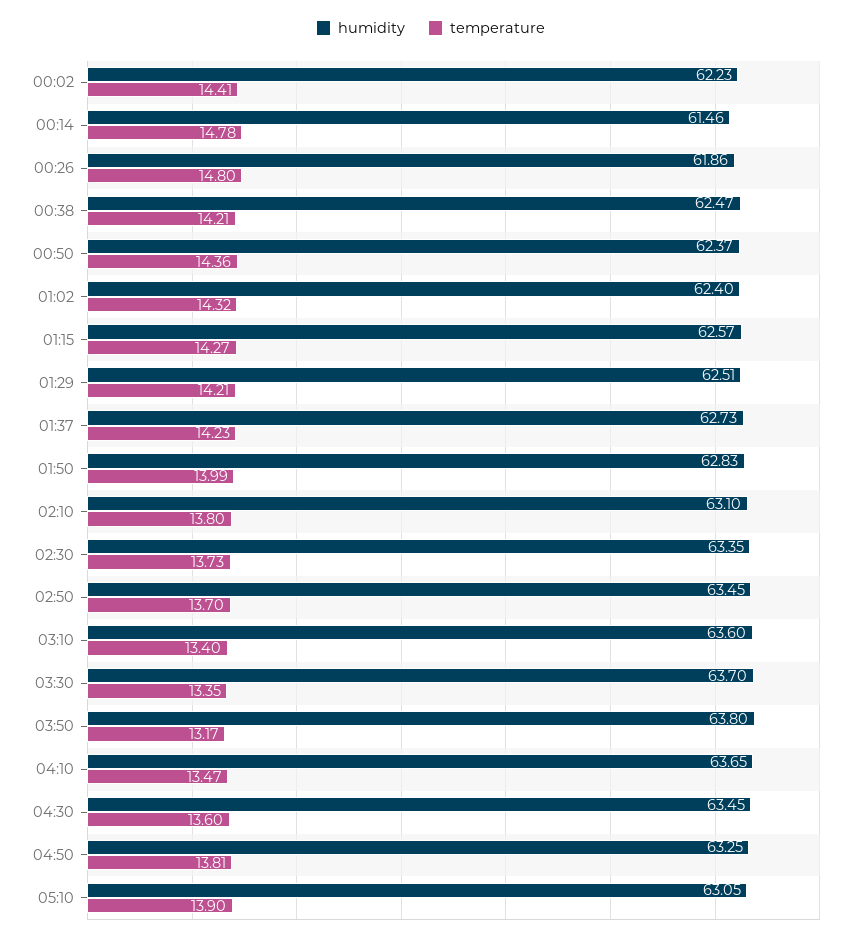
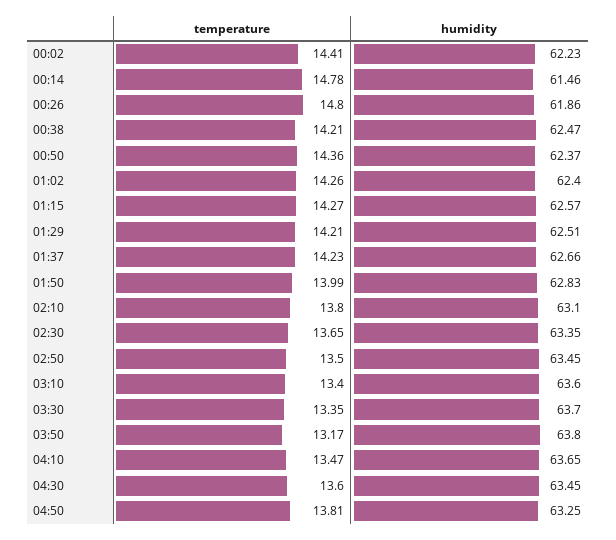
temperature, 01:02: 14.32 -> 14.26
humidity, 01:37: 62.73 -> 62.66
temperature, 02:30: 13.73 -> 13.65
temperature, 02:50: 13.7 -> 13.5
humidity, 05:10: 63.05 -> none
temperature, 05:10: 13.9 -> none

